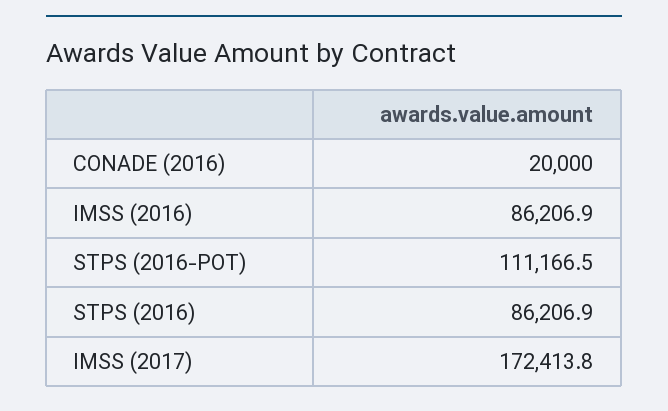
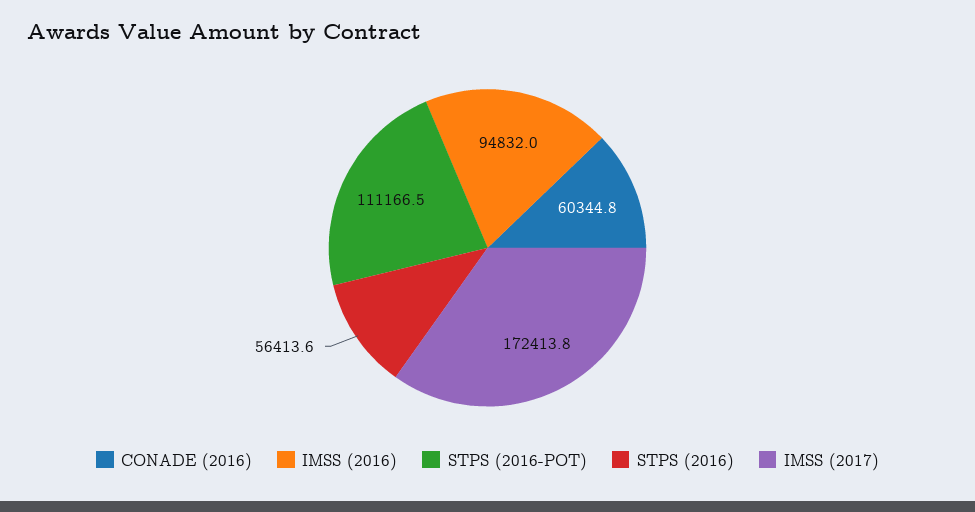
CONADE (2016): 20000 -> 60344.8
IMSS (2016): 86206.9 -> 94832
STPS (2016): 86206.9 -> 56413.6

